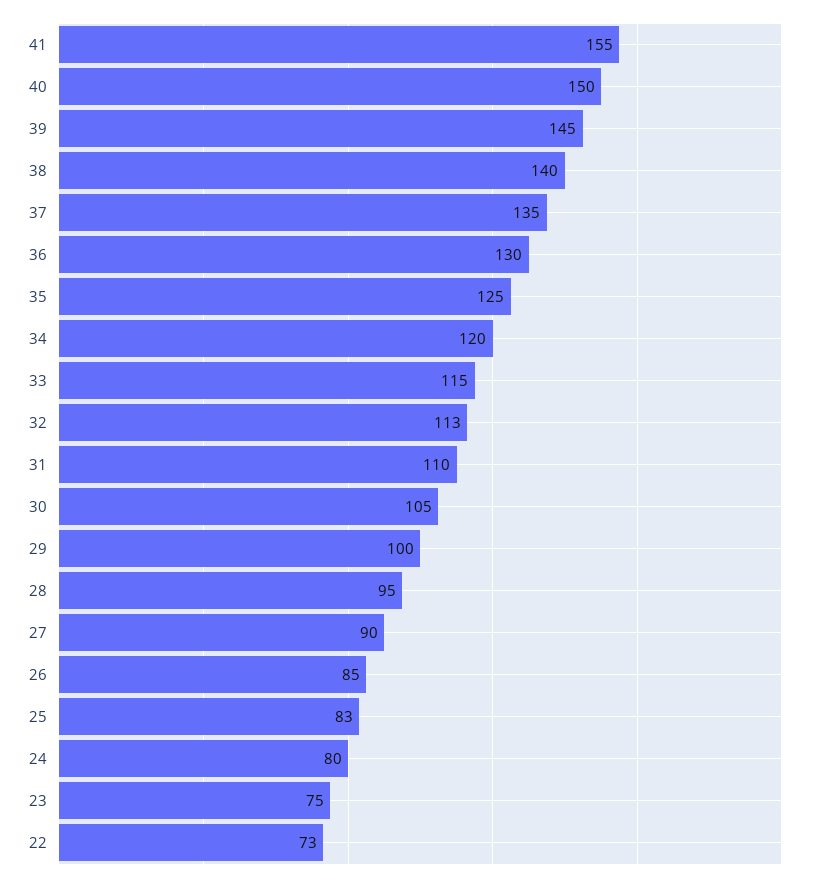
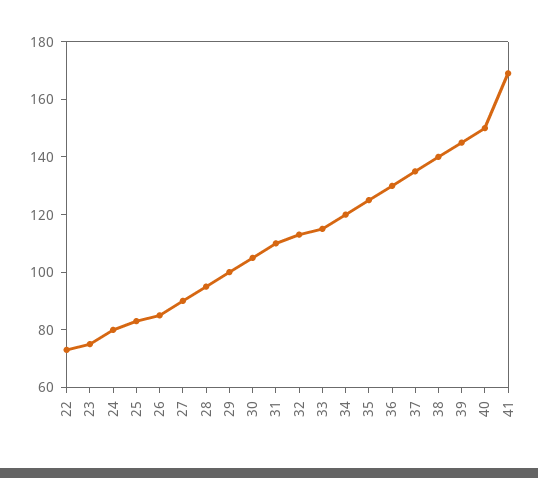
41: 155 -> 170

